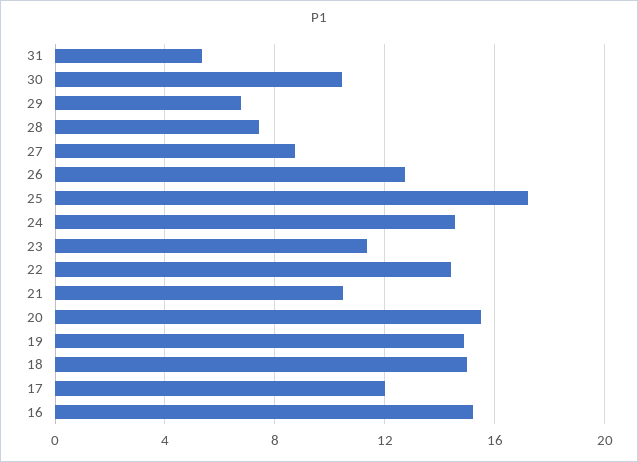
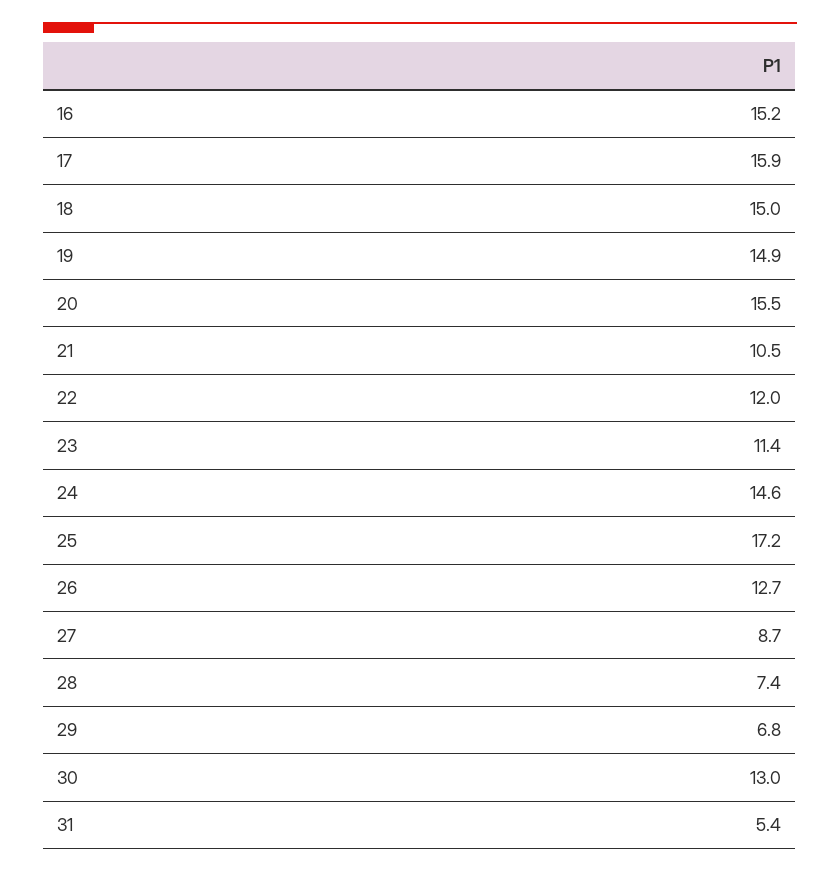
30: 10.5 -> 13
22: 14.5 -> 12
17: 12 -> 15.9

